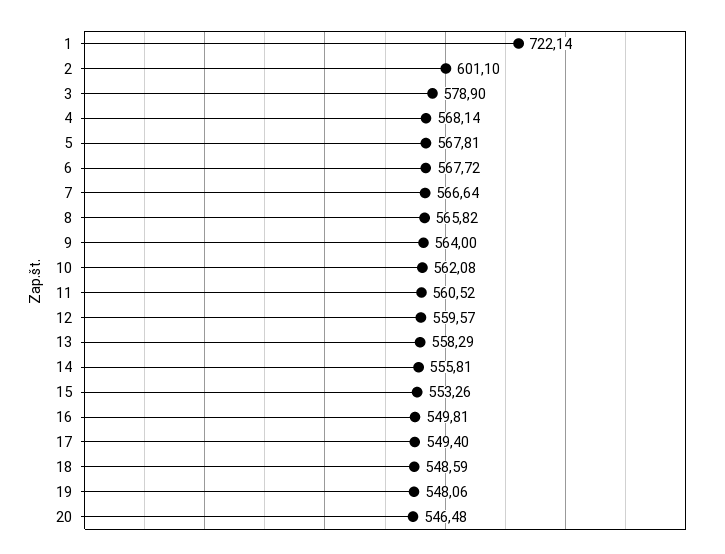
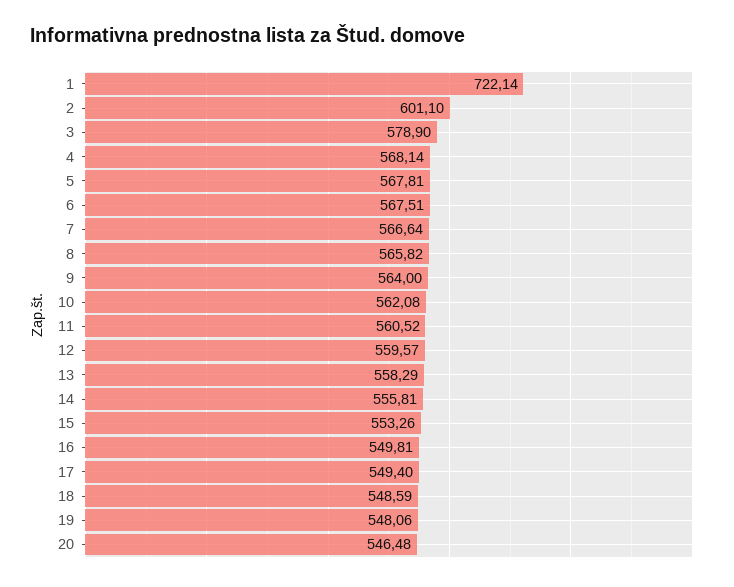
6: 567.72 -> 567.51

